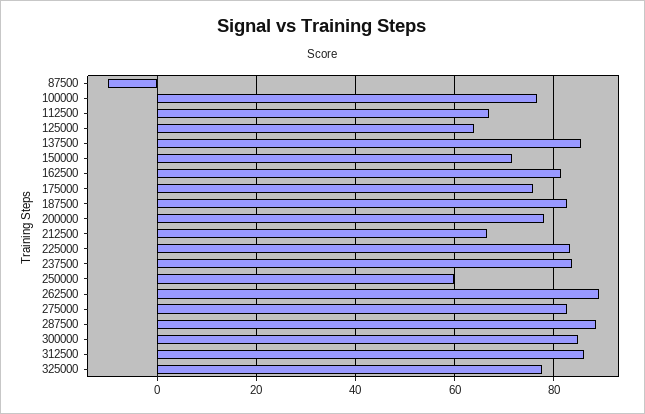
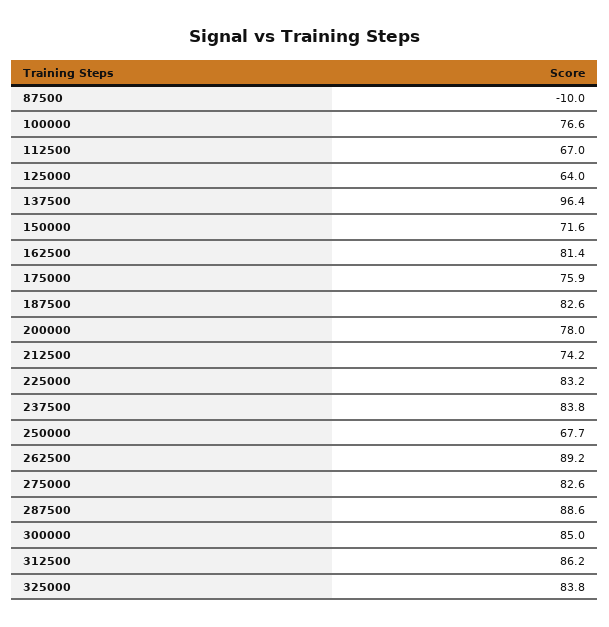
137500: 86 -> 96.4
212500: 66 -> 74.2
250000: 60 -> 67.7
325000: 78 -> 83.8

